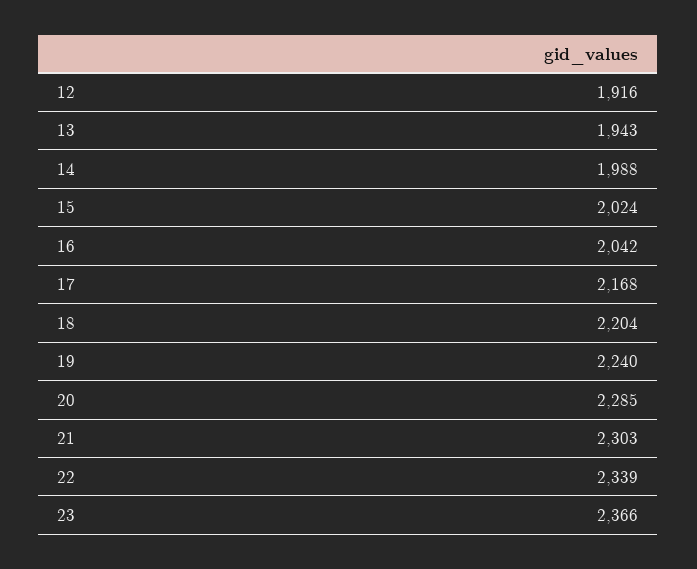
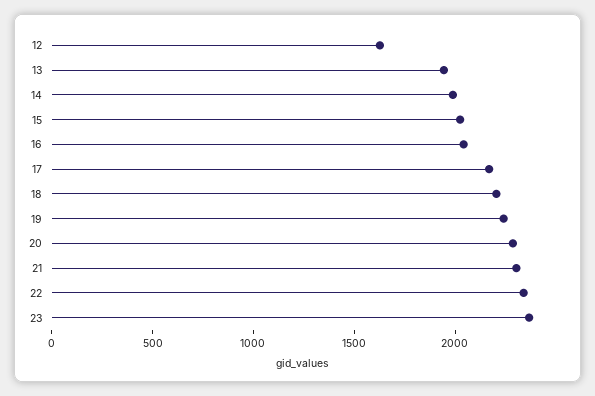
12: 1916 -> 1600

